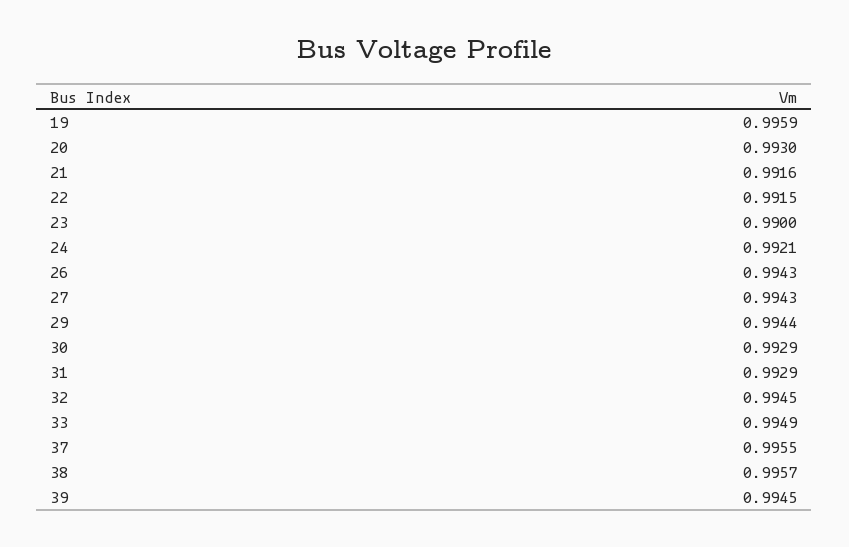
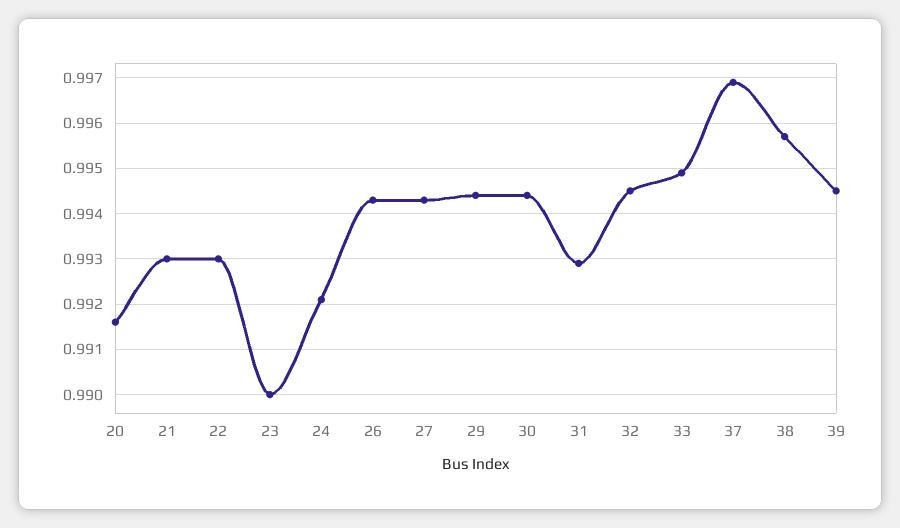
19: 0.9959 -> none
20: 0.993 -> 0.9915
21: 0.9916 -> 0.993
22: 0.9915 -> 0.993
30: 0.9929 -> 0.9945
37: 0.9955 -> 0.997

